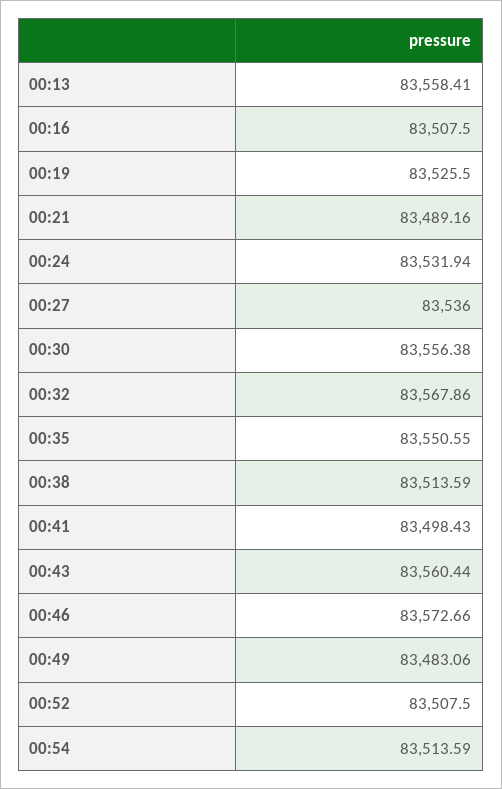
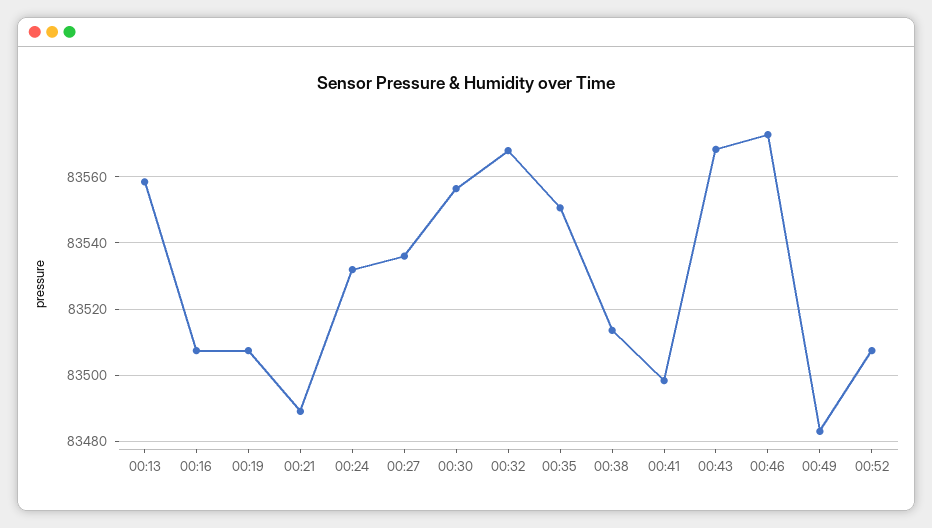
00:19: 83525.5 -> 83508
00:43: 83560.44 -> 83568
00:54: 83513.59 -> none

